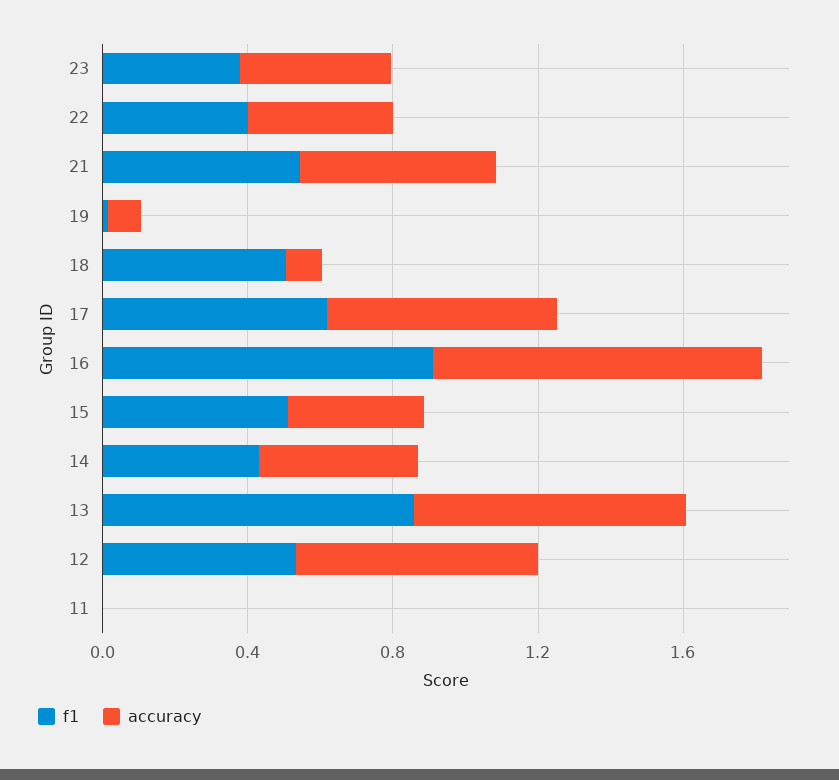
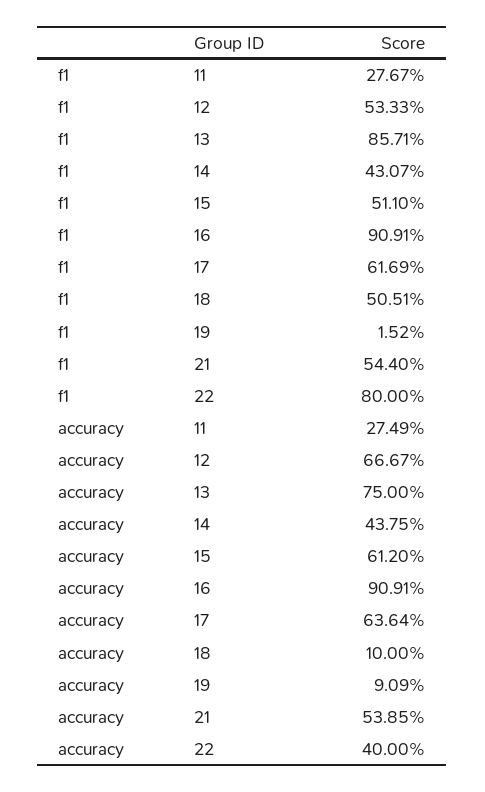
f1, 23: 0.4 -> none
accuracy, 23: 0.4 -> none
f1, 22: 0.4 -> 0.8
accuracy, 15: 0.4 -> 0.612
f1, 11: 0 -> 0.2767
accuracy, 11: 0 -> 0.2749

